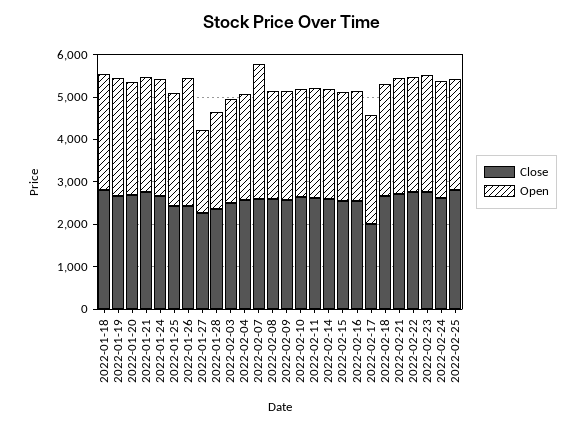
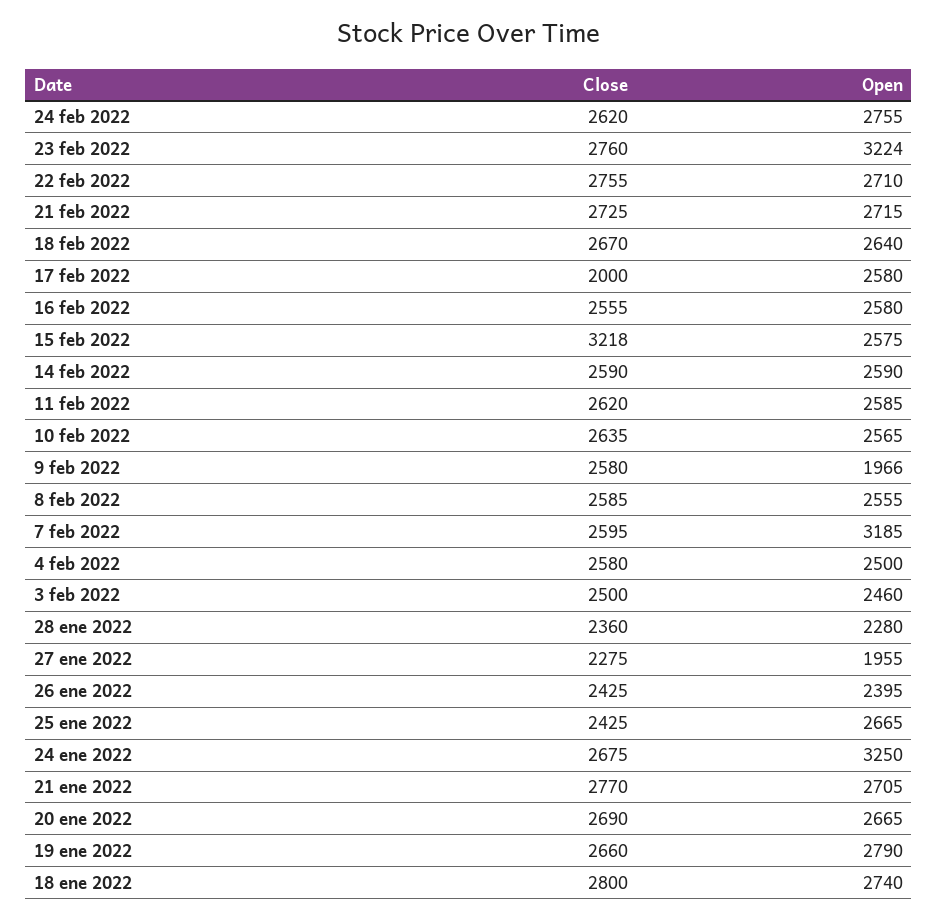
Open, 2022-01-24: 2800 -> 3250
Open, 2022-01-26: 3000 -> 2395
Open, 2022-02-09: 2600 -> 1966
Close, 2022-02-15: 2600 -> 3218
Open, 2022-02-23: 2800 -> 3224
Close, 2022-02-25: 2800 -> none
Open, 2022-02-25: 2600 -> none

